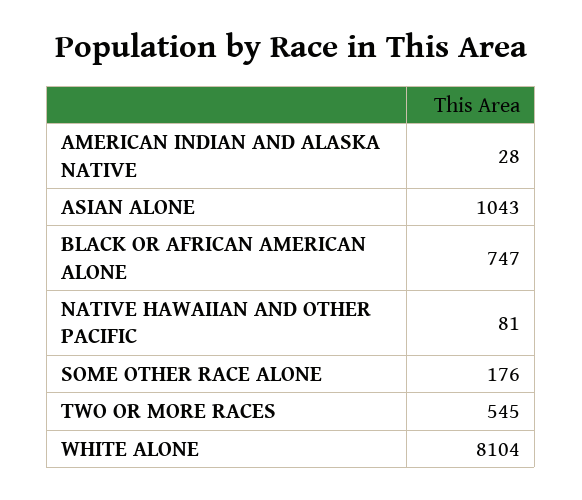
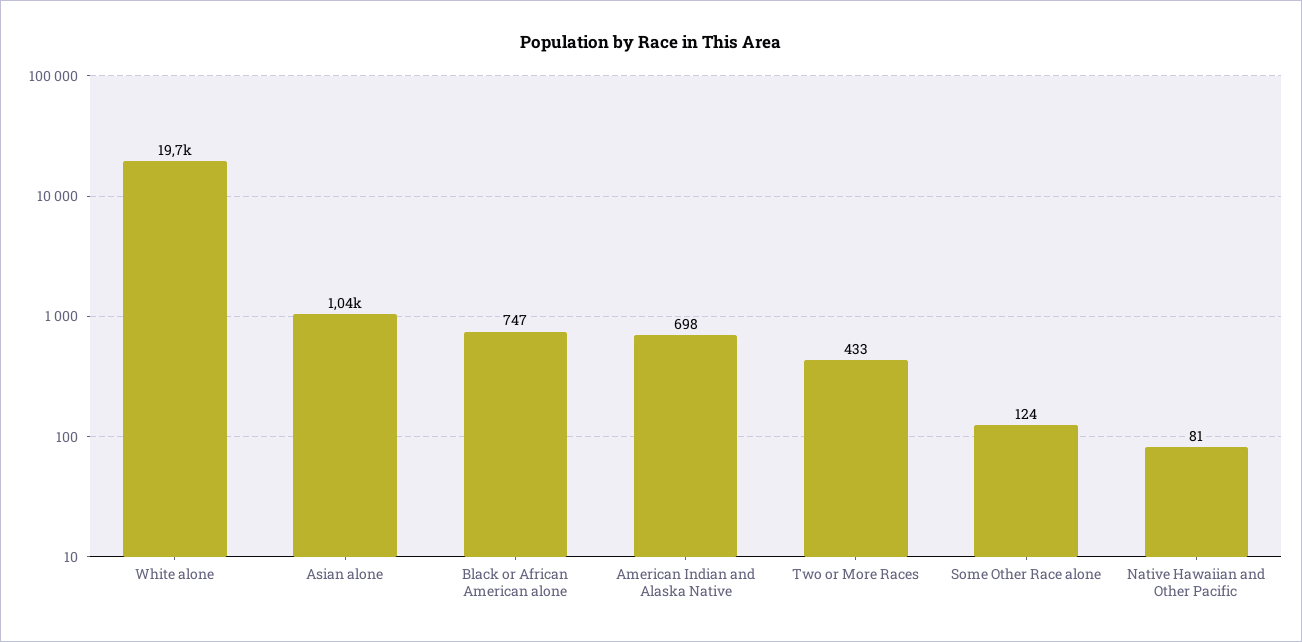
AMERICAN INDIAN AND ALASKA NATIVE: 28 -> 698
SOME OTHER RACE ALONE: 176 -> 124
TWO OR MORE RACES: 545 -> 433
WHITE ALONE: 8104 -> 19700

